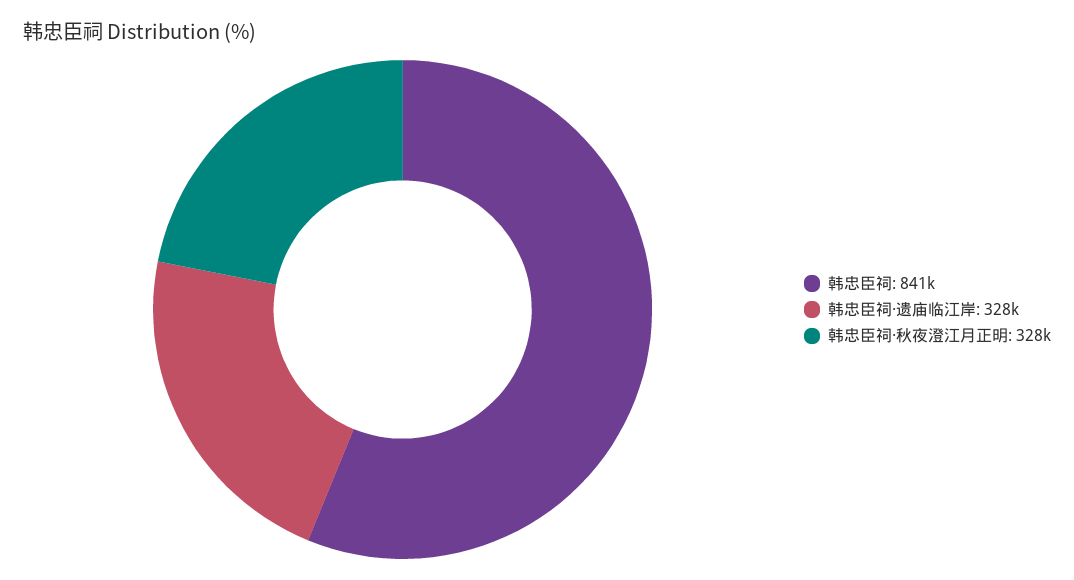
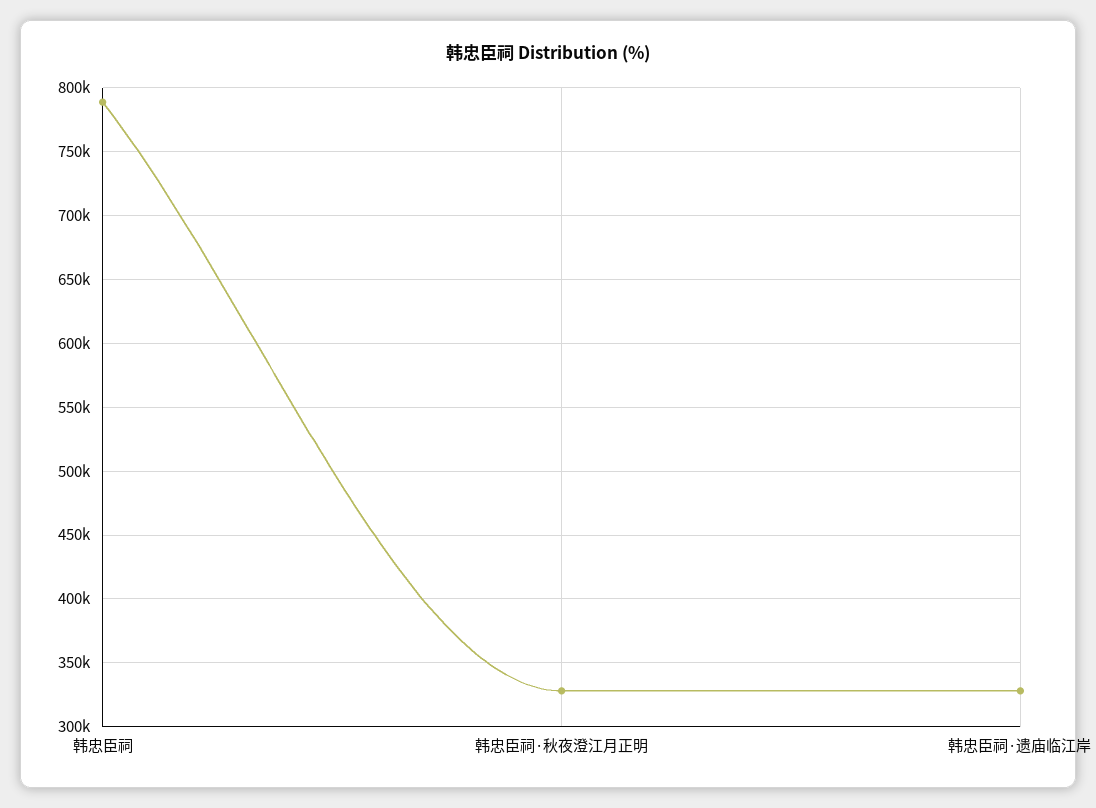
韩忠臣祠: 841000 -> 790000

